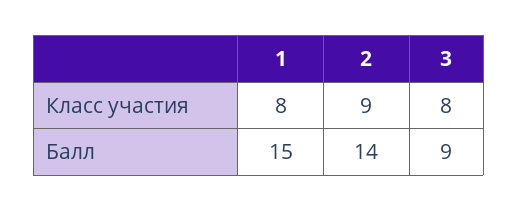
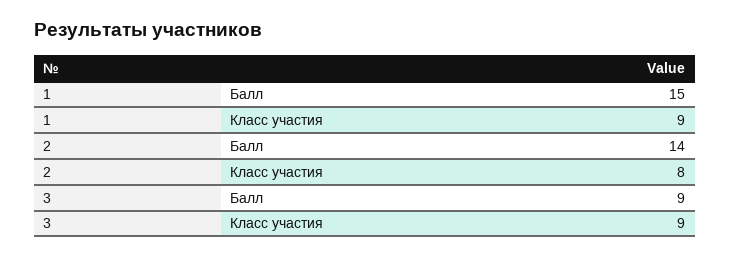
1, Класс участия: 8 -> 9
2, Класс участия: 9 -> 8
3, Класс участия: 8 -> 9

